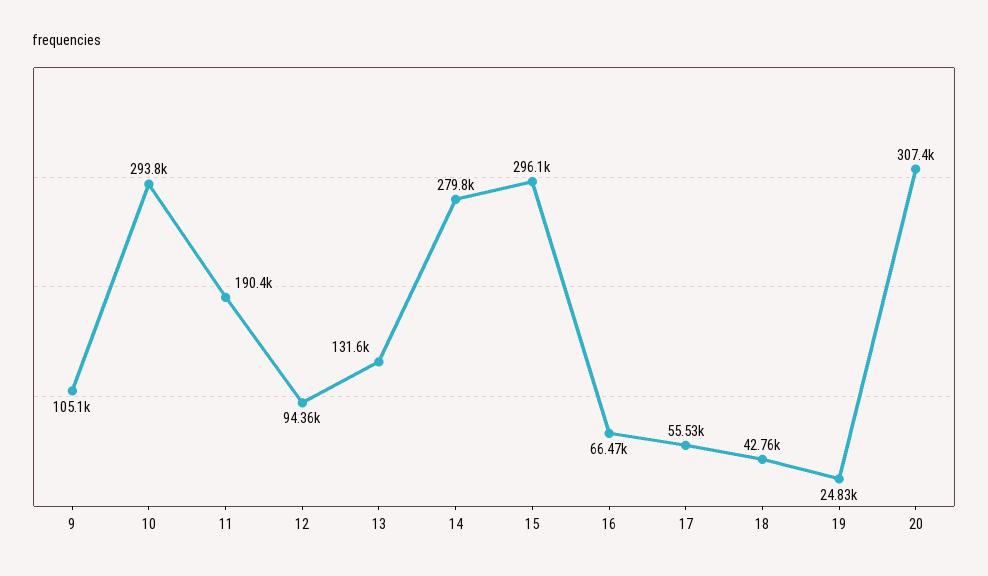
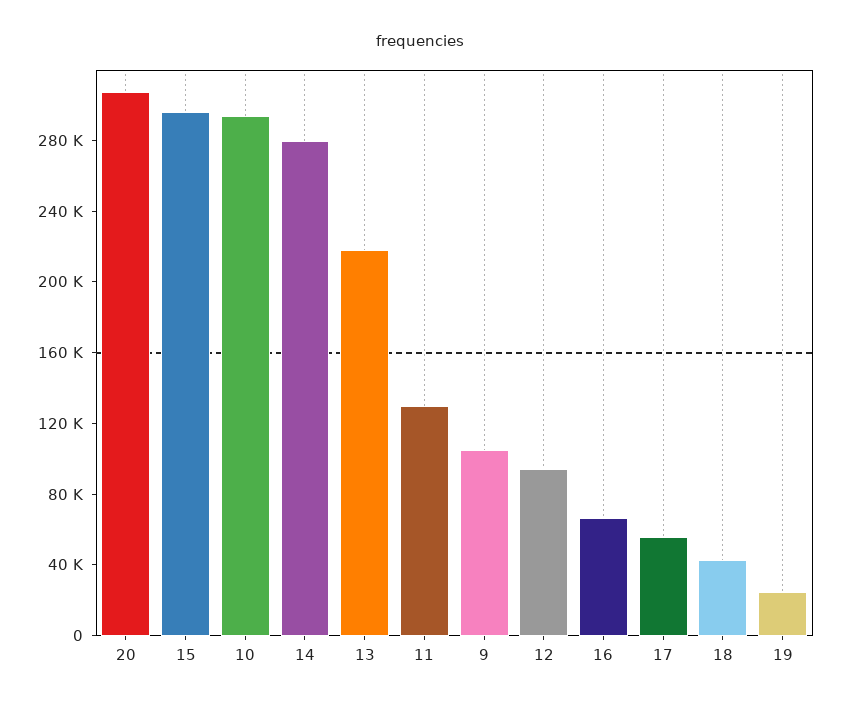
11: 190400 -> 130000
13: 131600 -> 220000

